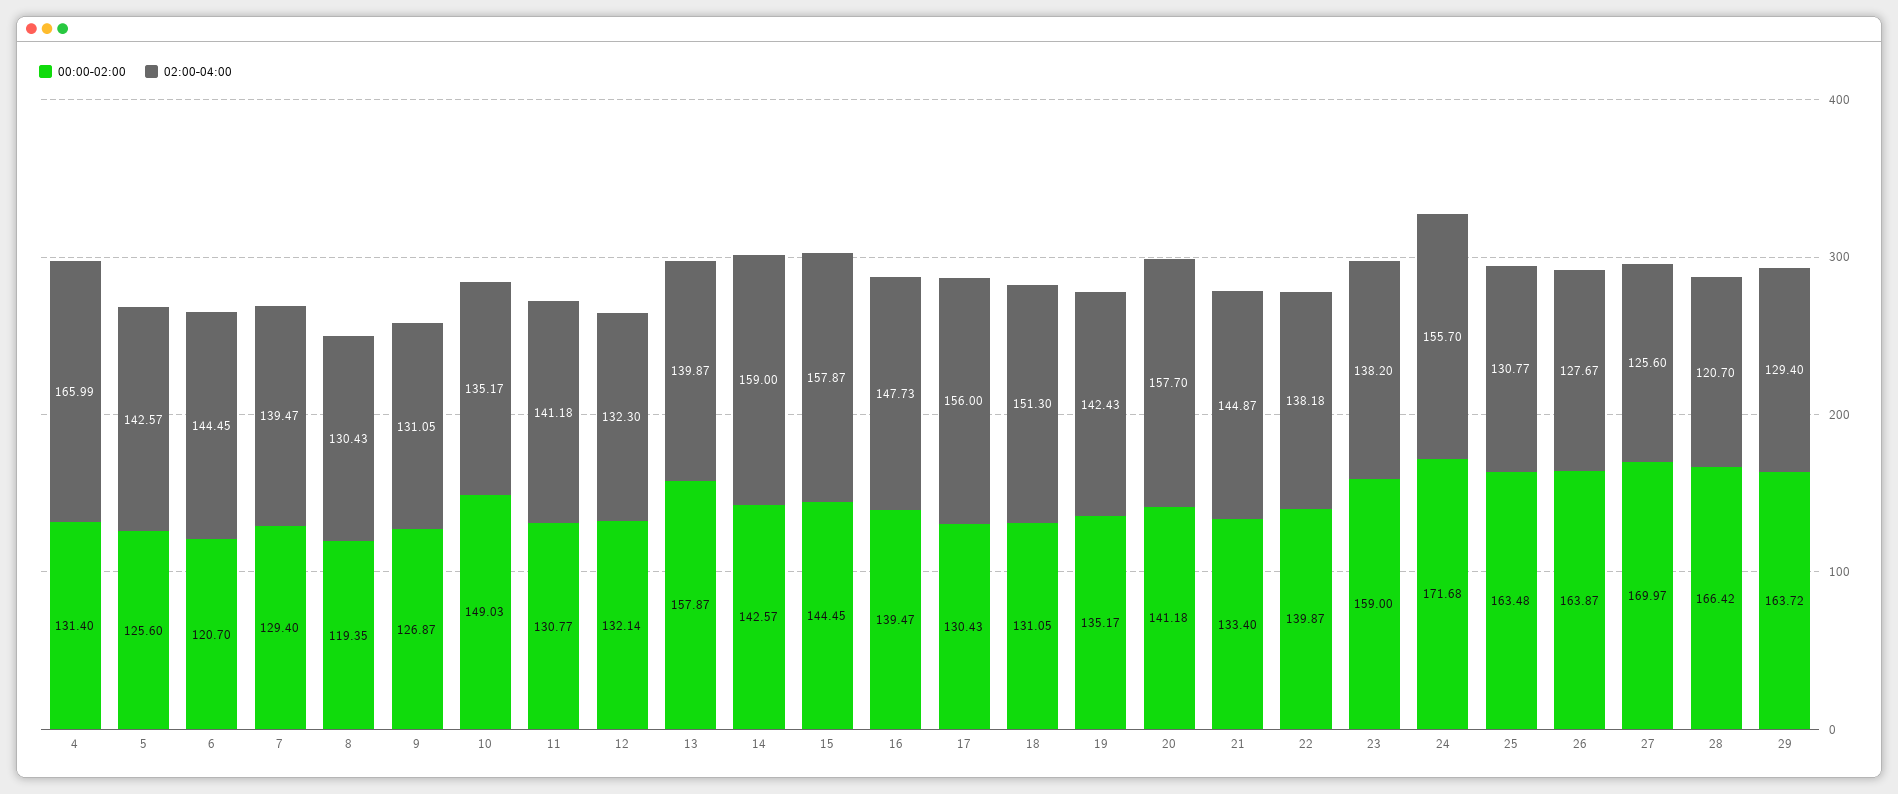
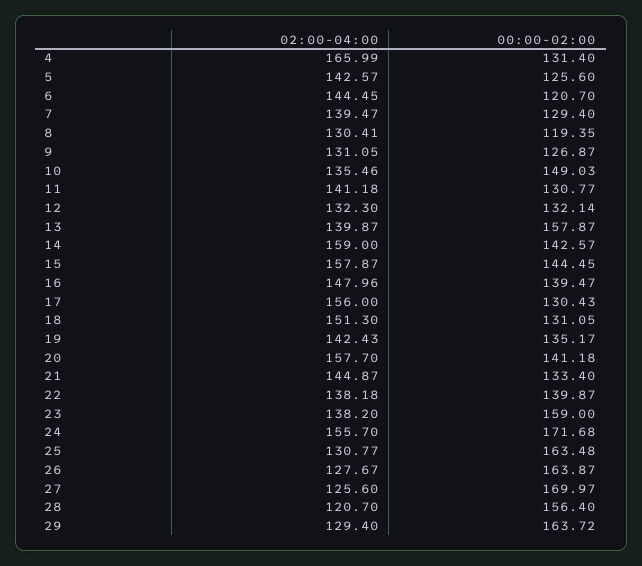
02:00-04:00, 8: 130.43 -> 130.41
02:00-04:00, 10: 135.17 -> 135.46
02:00-04:00, 16: 147.73 -> 147.96
00:00-02:00, 28: 166.42 -> 156.4

